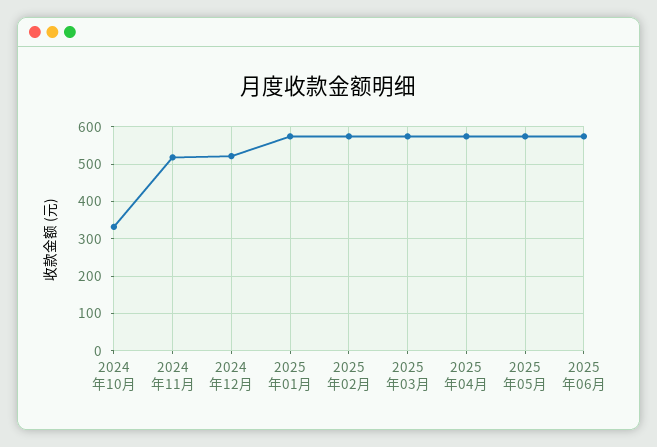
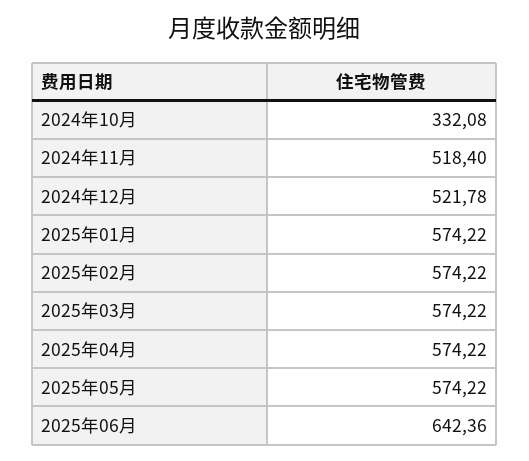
2025年06月: 580 -> 642.36

